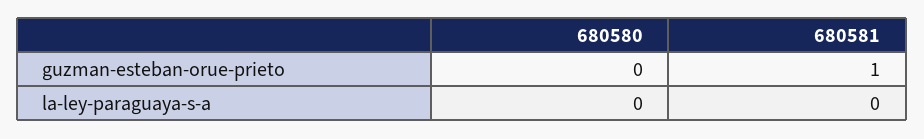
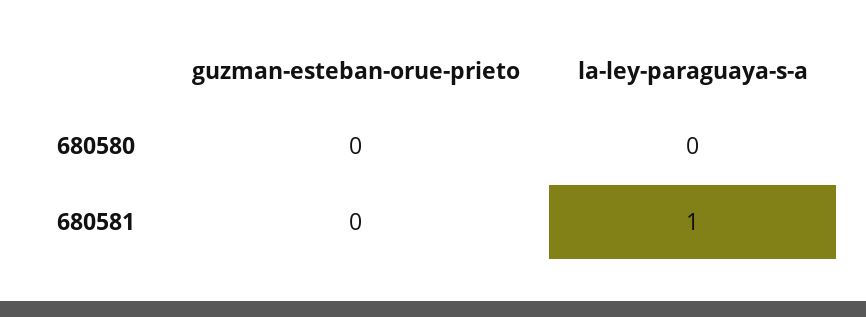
680581, guzman-esteban-orue-prieto: 1 -> 0
680581, la-ley-paraguaya-s-a: 0 -> 1

